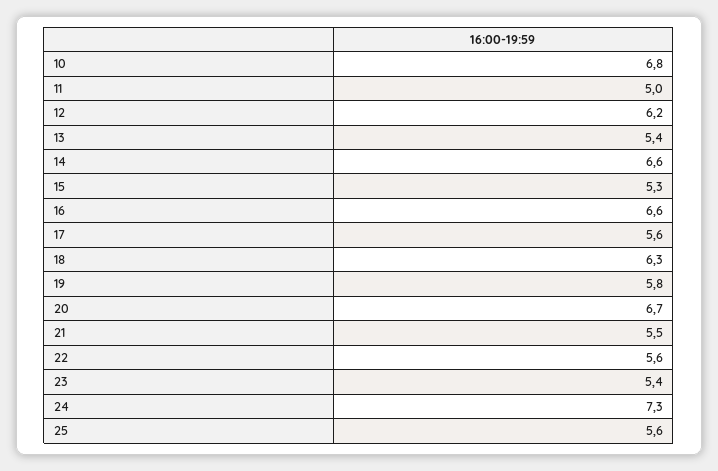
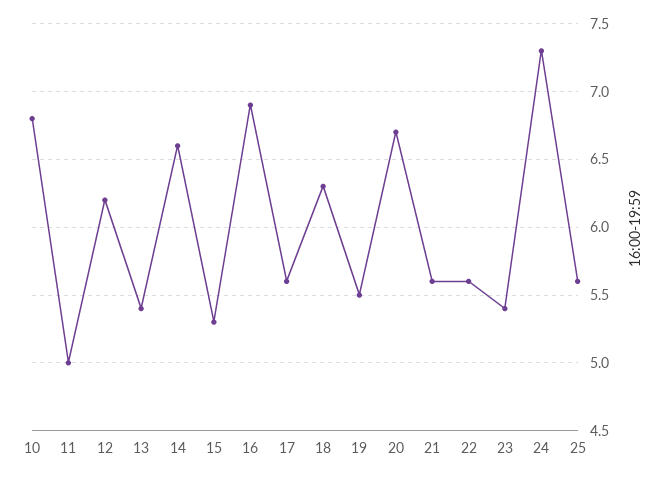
16: 6.6 -> 6.9
19: 5.8 -> 5.5
21: 5.5 -> 5.6

